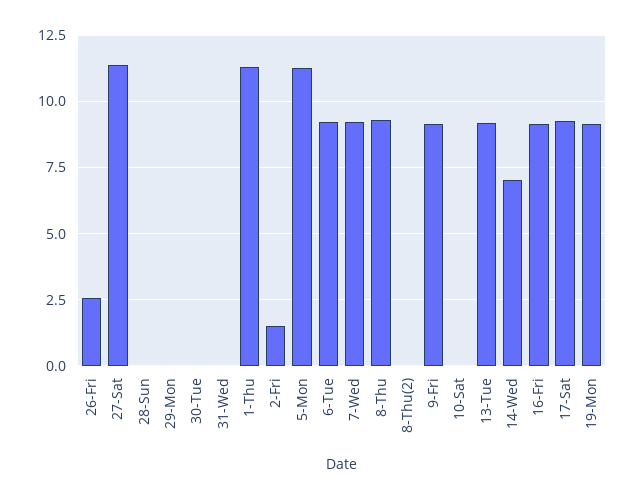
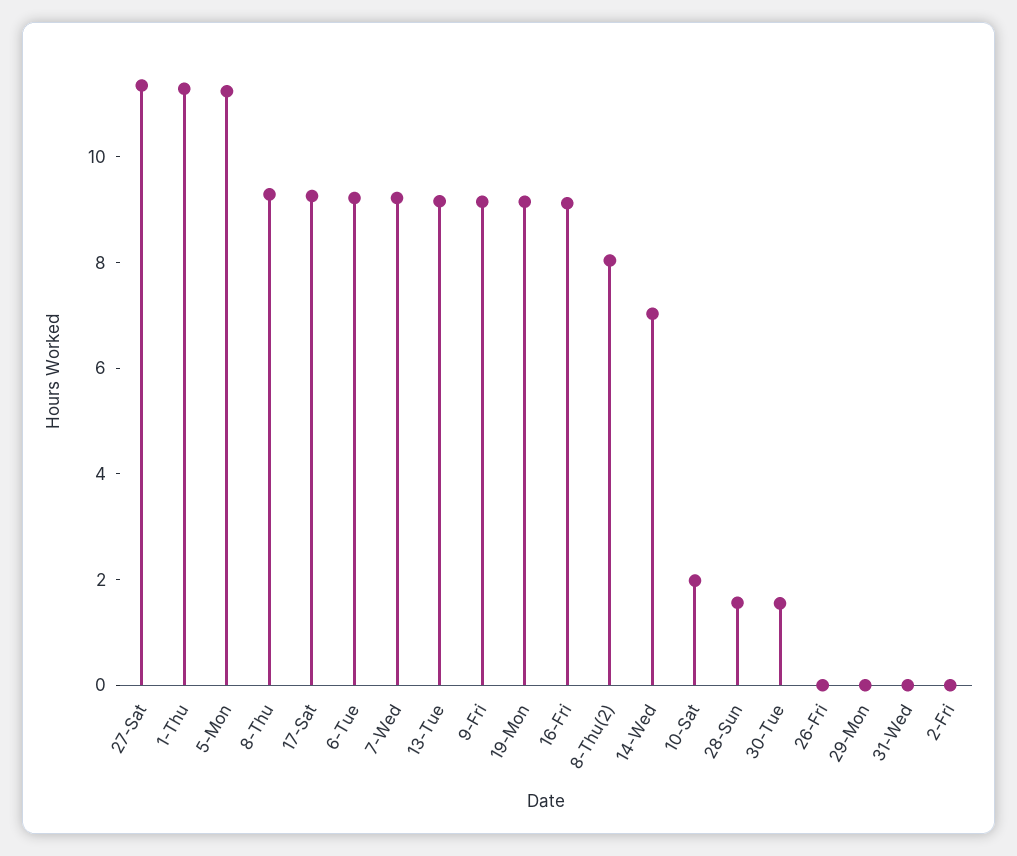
26-Fri: 2.5 -> 0
28-Sun: 0 -> 1.5
30-Tue: 0 -> 1.5
2-Fri: 1.5 -> 0
8-Thu(2): 0 -> 8
10-Sat: 0 -> 2

